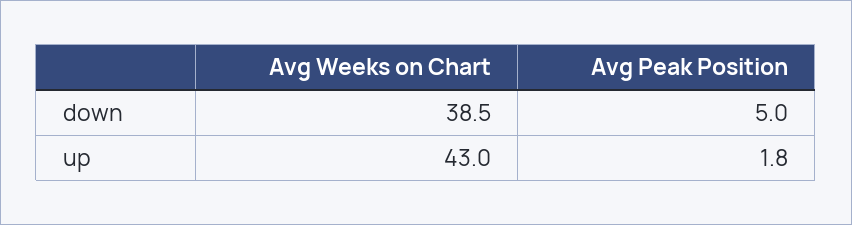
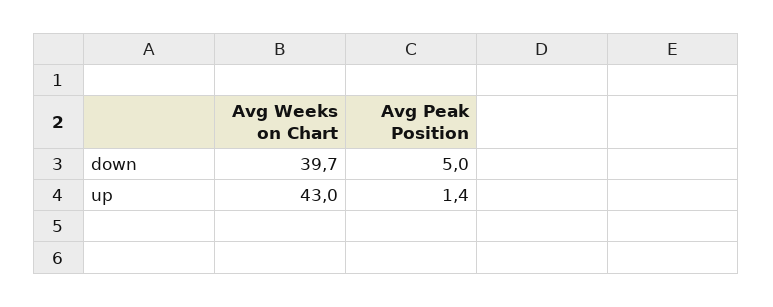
Avg Weeks on Chart, down: 38.5 -> 39.7
Avg Peak Position, up: 1.8 -> 1.4

